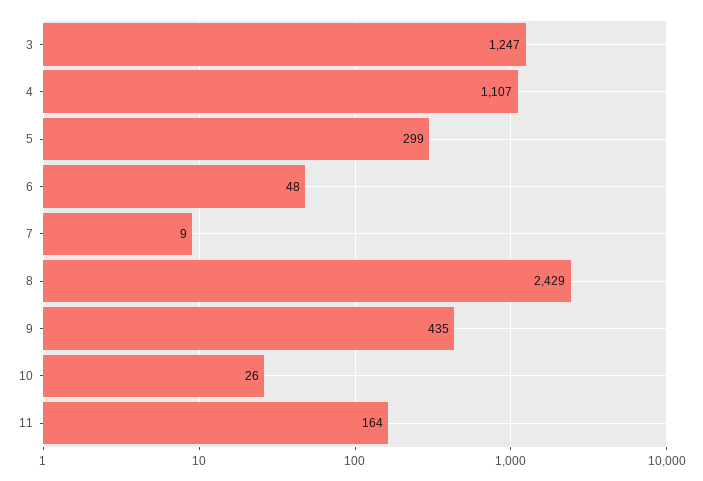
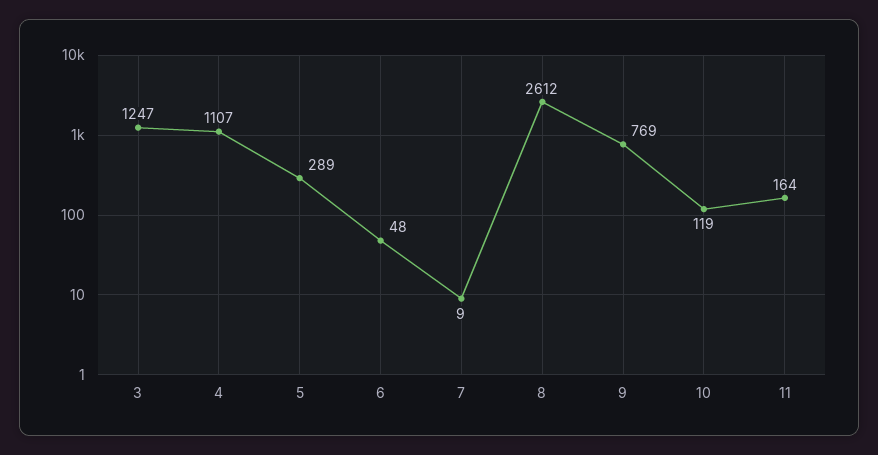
5: 299 -> 289
8: 2429 -> 2612
9: 435 -> 769
10: 26 -> 119

